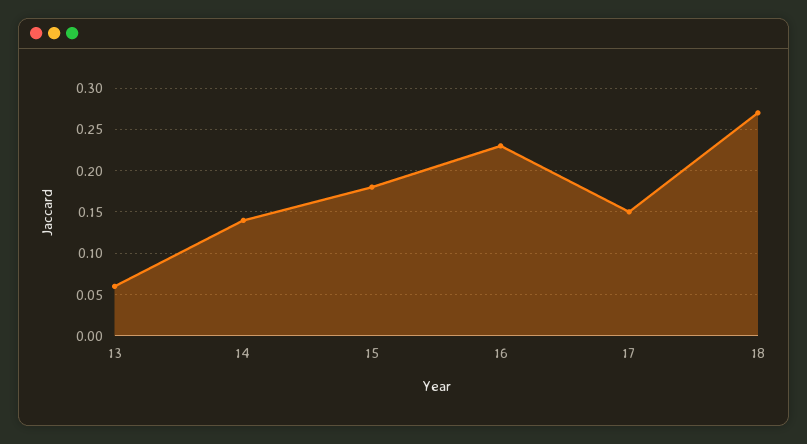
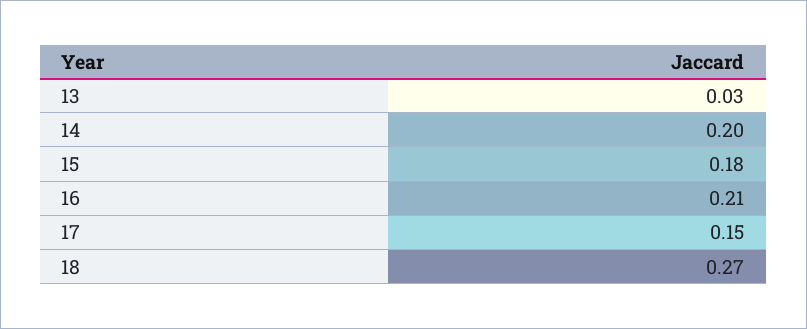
13: 0.06 -> 0.03
14: 0.14 -> 0.2
16: 0.23 -> 0.21

